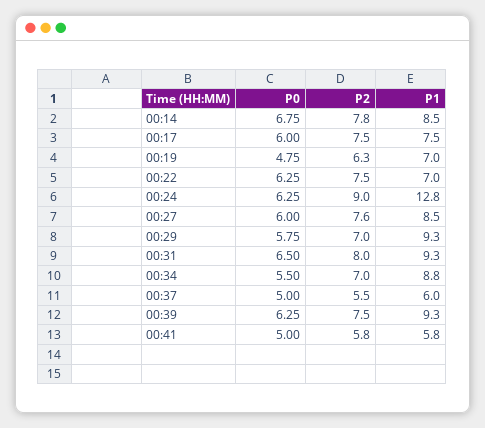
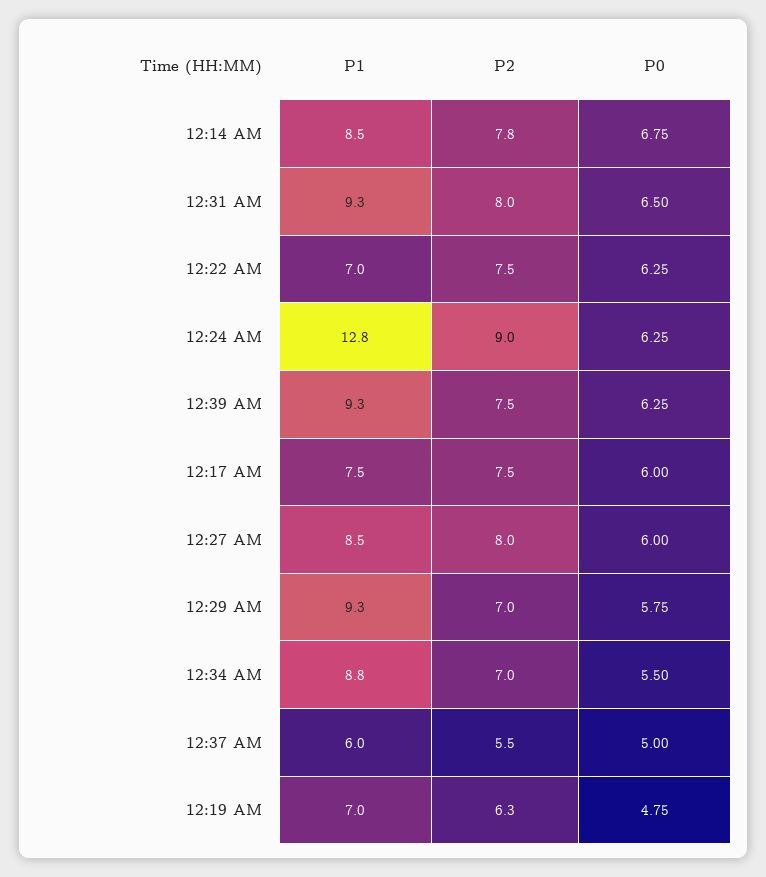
P2, 00:27: 7.6 -> 8
P0, 00:41: 5 -> none
P2, 00:41: 5.8 -> none
P1, 00:41: 5.8 -> none

